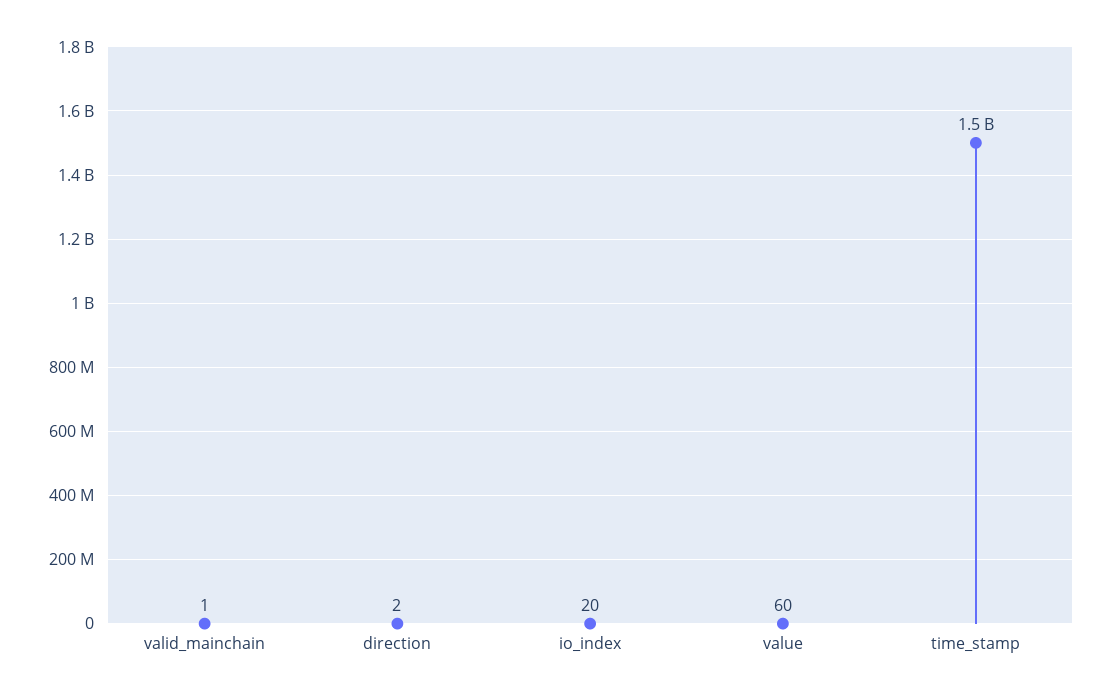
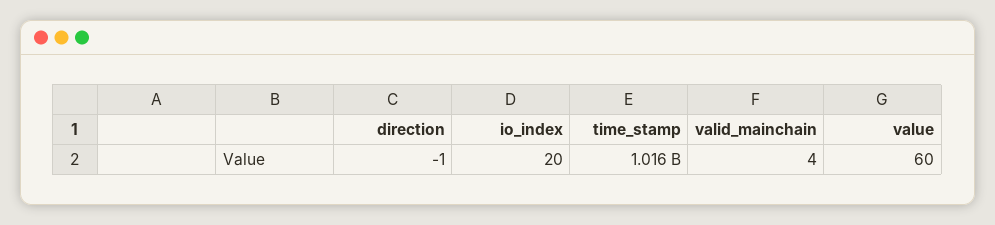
valid_mainchain: 1 -> 4
direction: 2 -> -1
time_stamp: 1500000000 -> 1016000000

